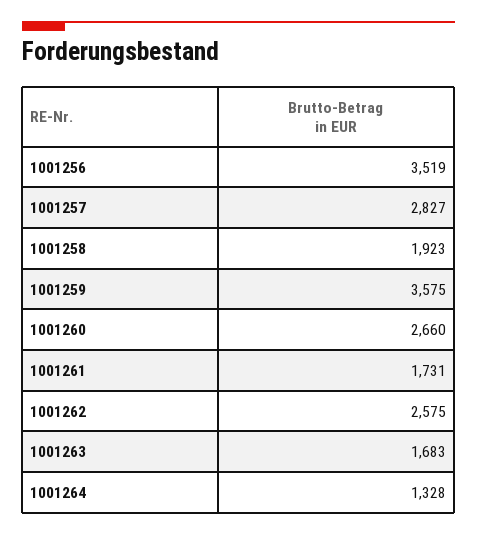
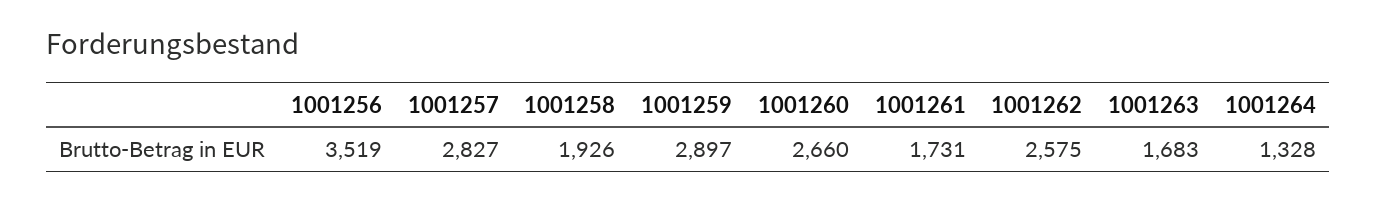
1001258: 1923 -> 1926
1001259: 3575 -> 2897

